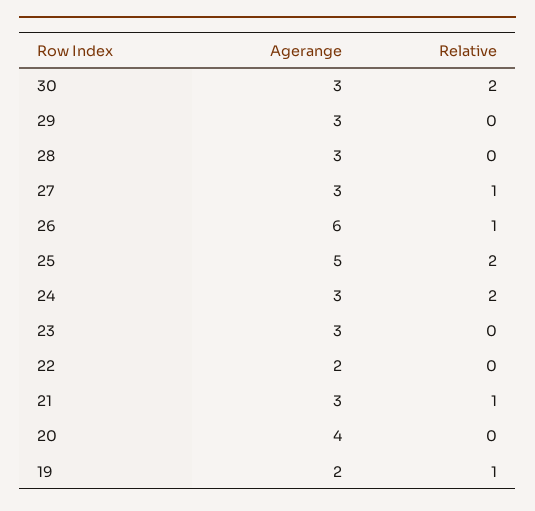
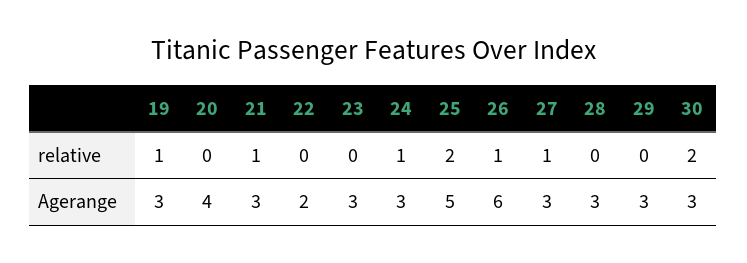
Relative, 24: 2 -> 1
Agerange, 19: 2 -> 3

